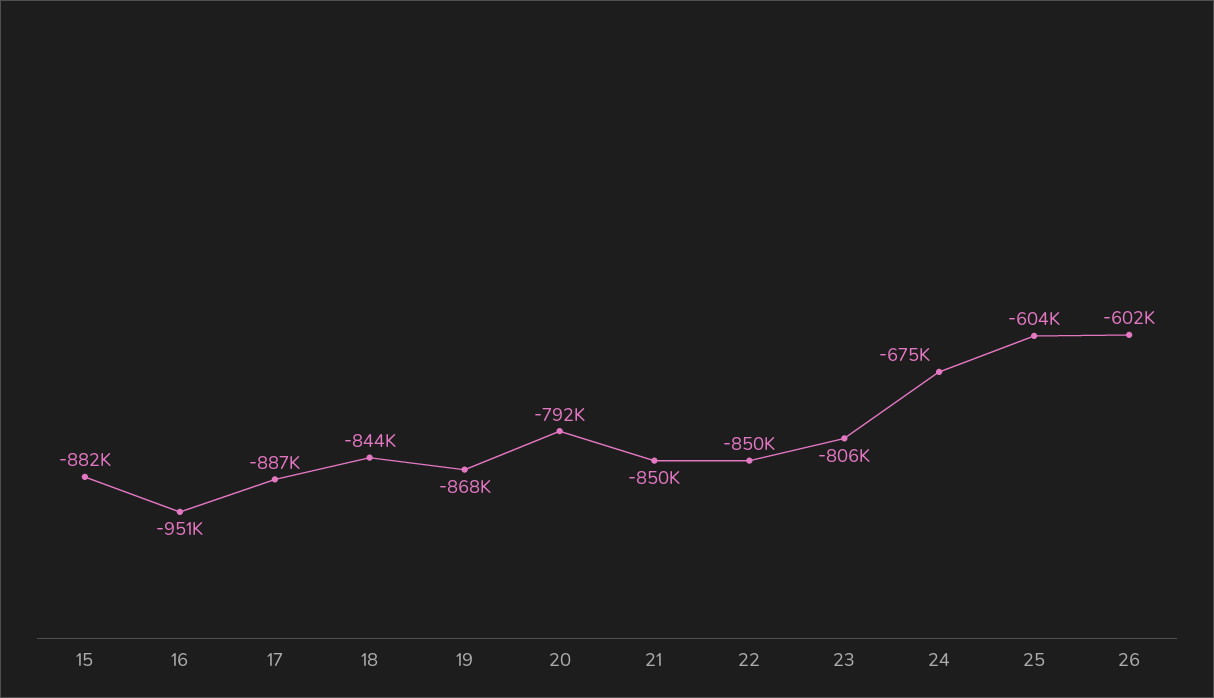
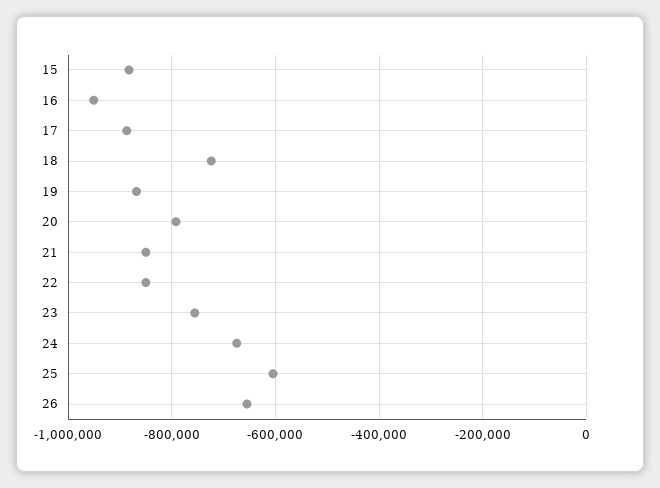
18: -844000 -> -720000
23: -806000 -> -760000
26: -602000 -> -660000

